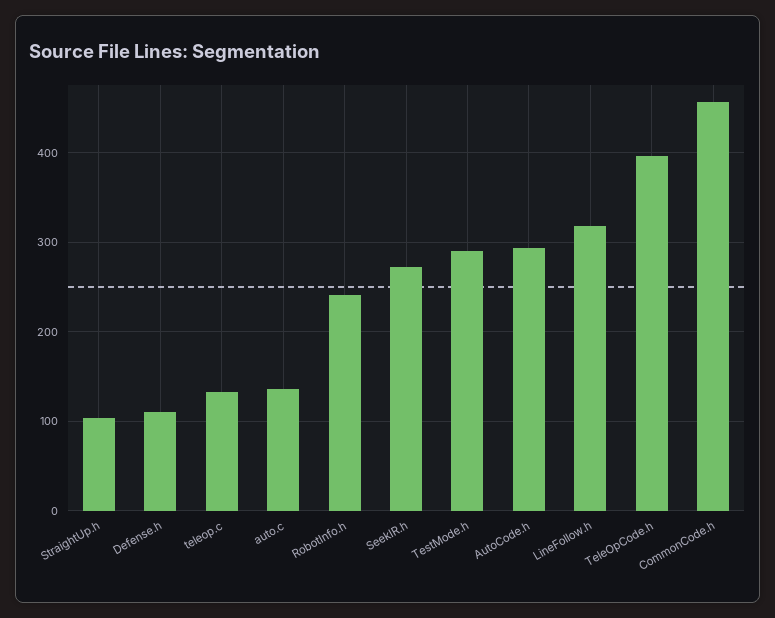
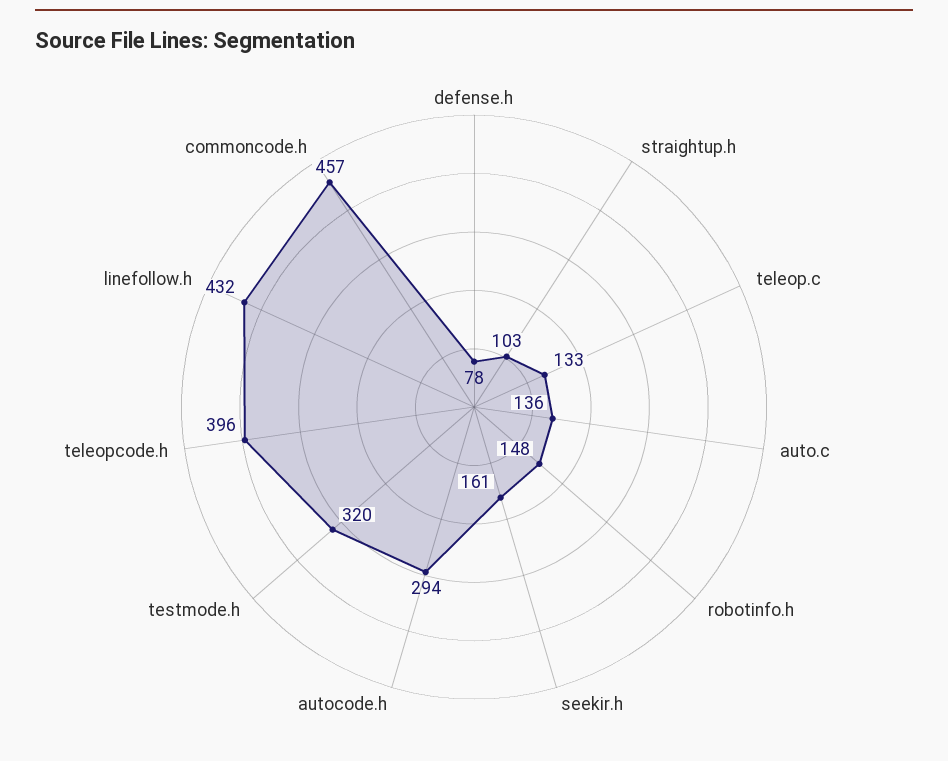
Defense.h: 110 -> 78
RobotInfo.h: 240 -> 148
SeekIR.h: 270 -> 161
TestMode.h: 290 -> 320
LineFollow.h: 320 -> 432

